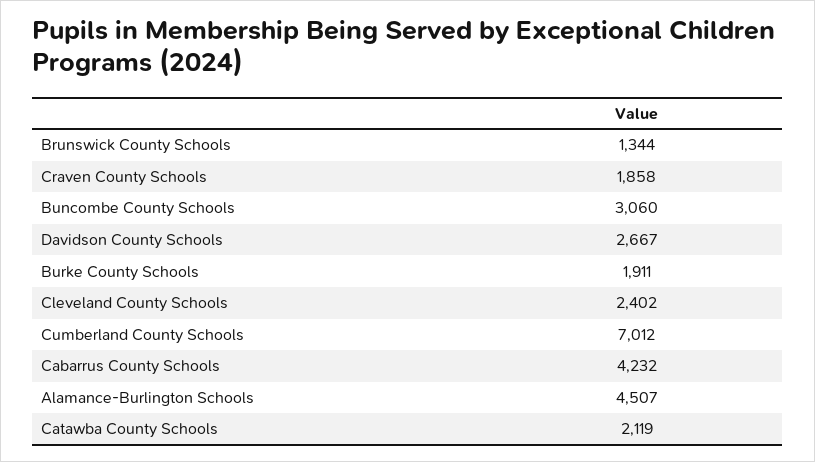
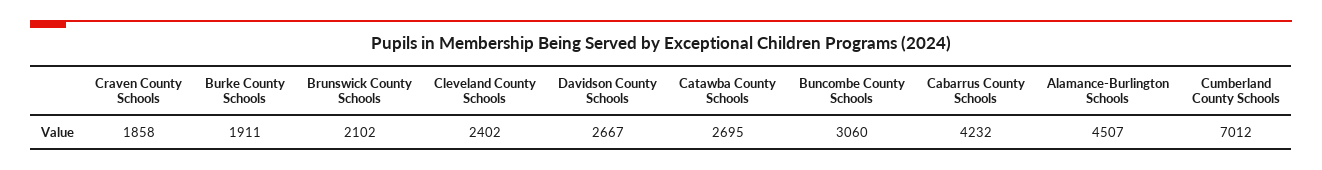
Brunswick County Schools: 1344 -> 2102
Catawba County Schools: 2119 -> 2695

